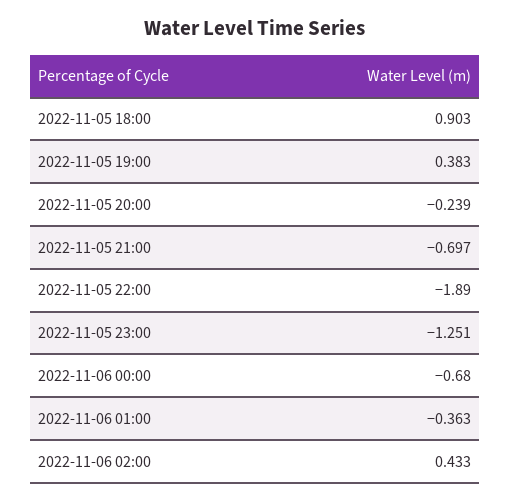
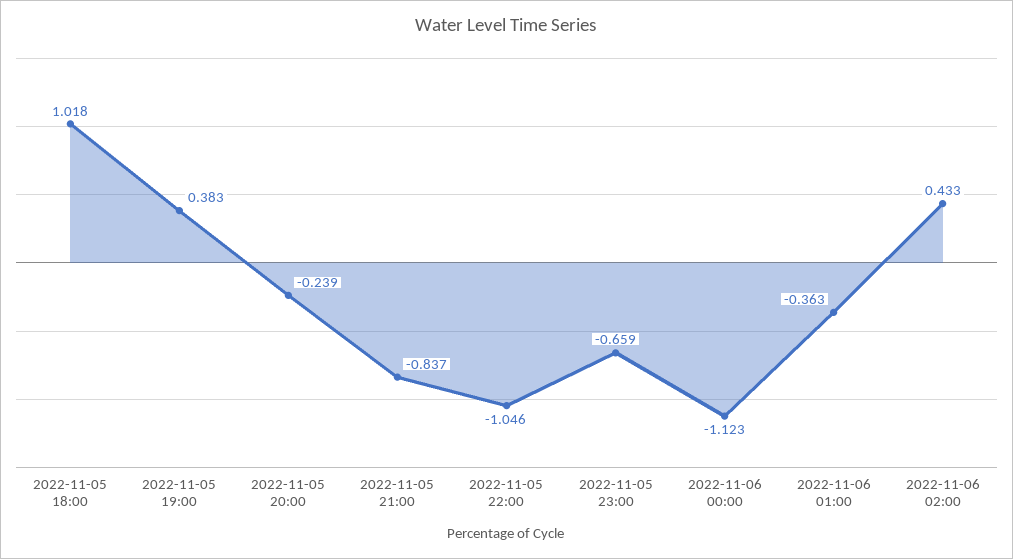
2022-11-05 18:00: 0.903 -> 1.018
2022-11-05 21:00: -0.697 -> -0.837
2022-11-05 22:00: -1.89 -> -1.046
2022-11-05 23:00: -1.251 -> -0.659
2022-11-06 00:00: -0.68 -> -1.123

